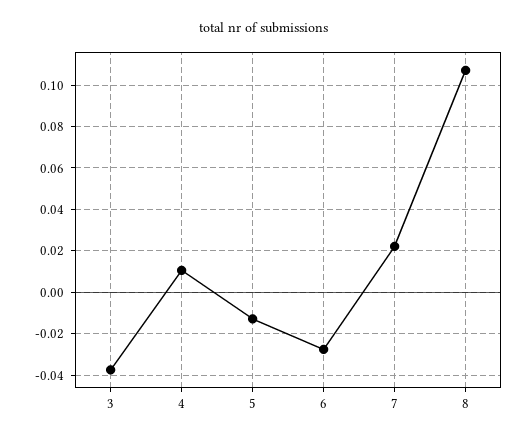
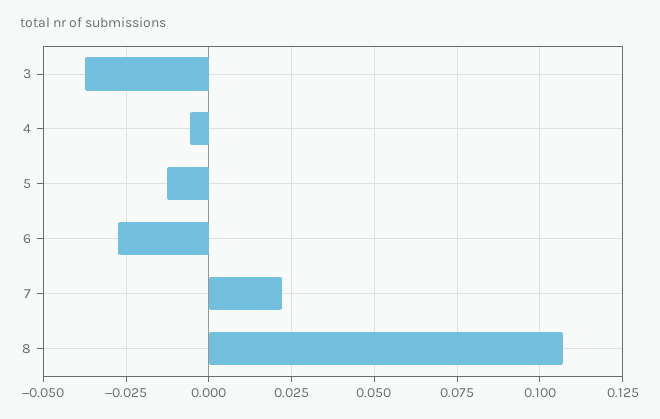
4: 0.01 -> -0.005

